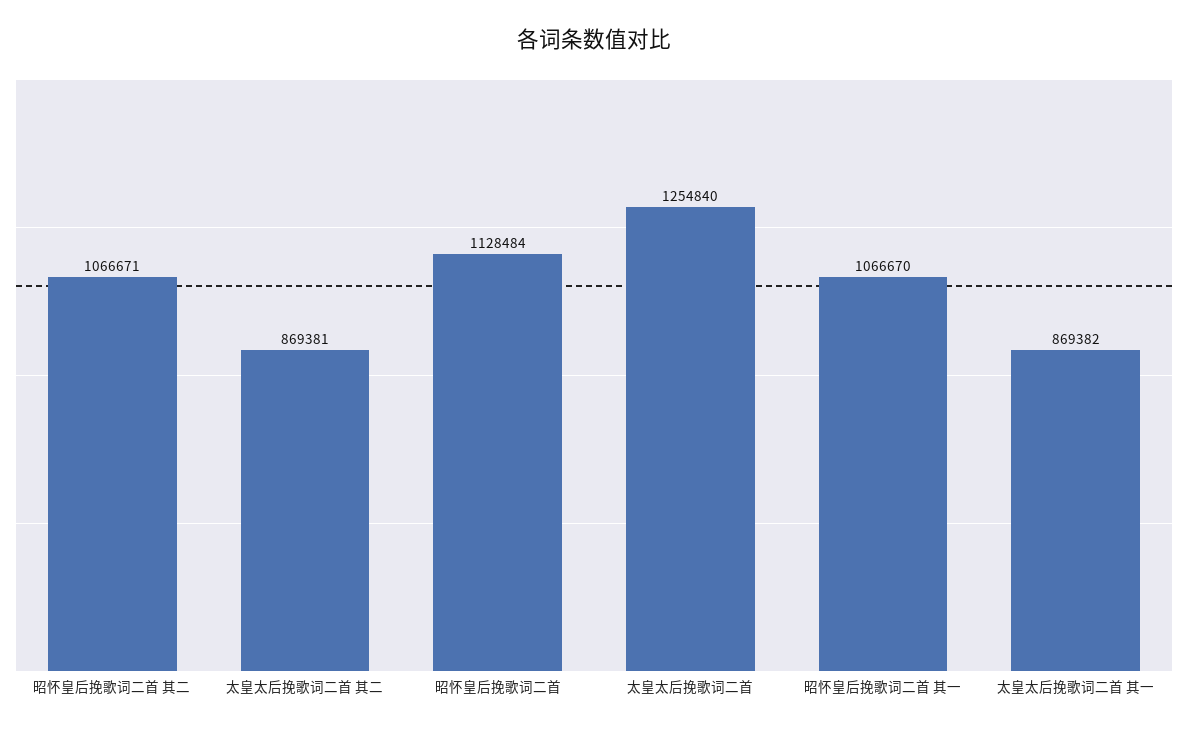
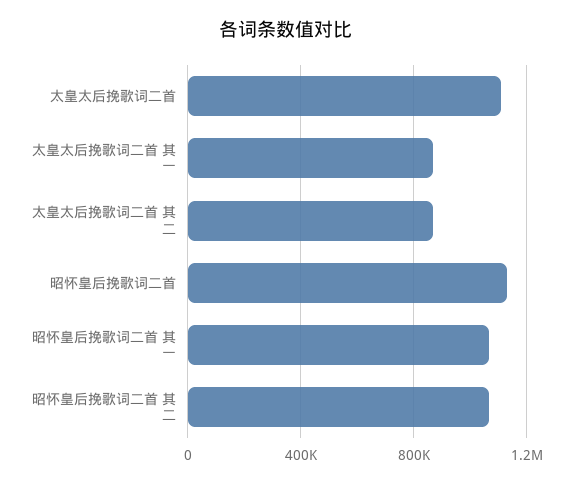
太皇太后挽歌词二首: 1254840 -> 1100000

